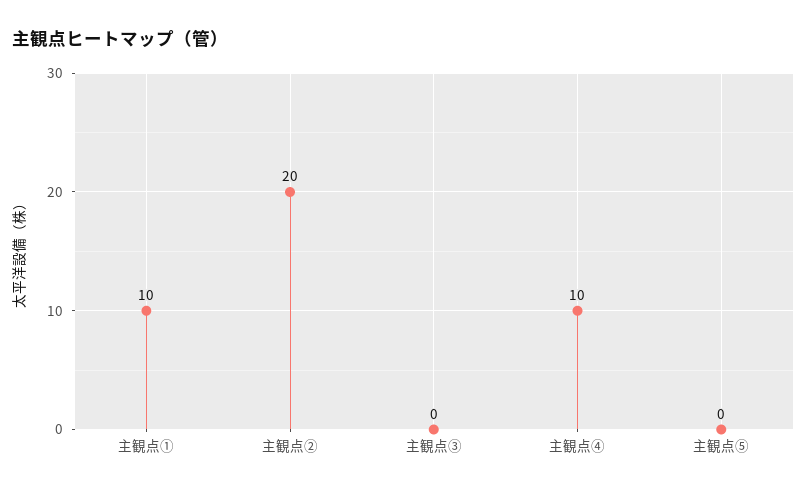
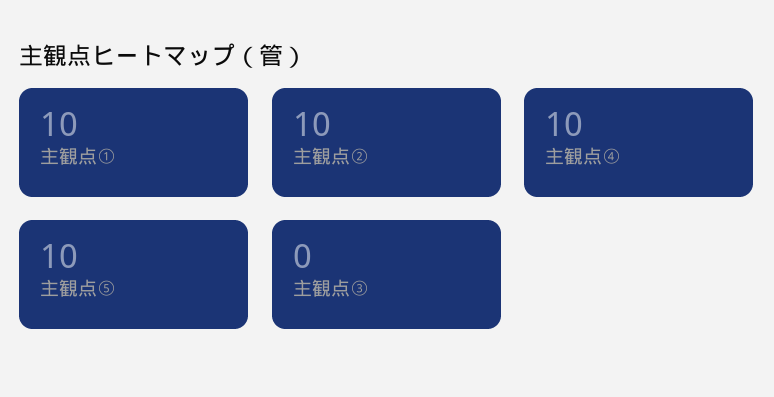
主観点②: 20 -> 10
主観点⑤: 0 -> 10

